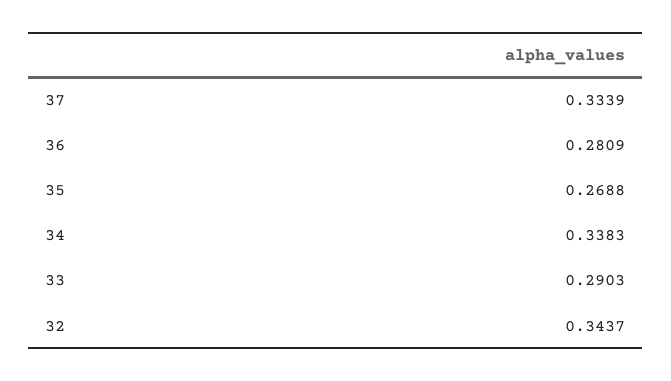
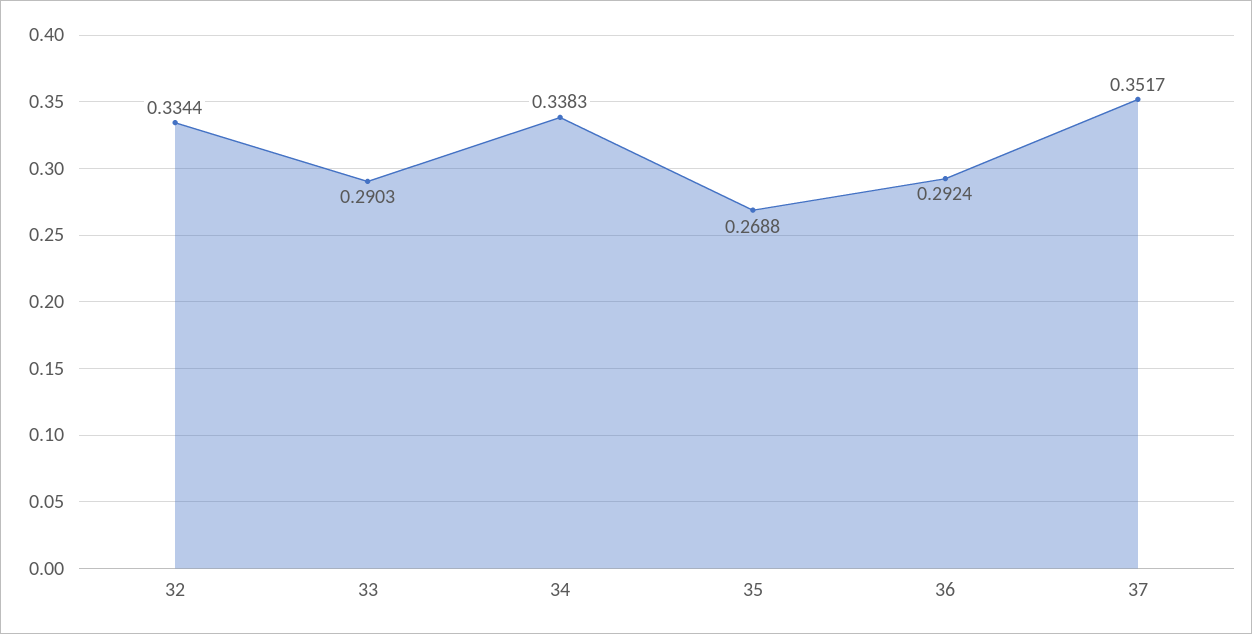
37: 0.3339 -> 0.3517
36: 0.2809 -> 0.2924
32: 0.3437 -> 0.3344

